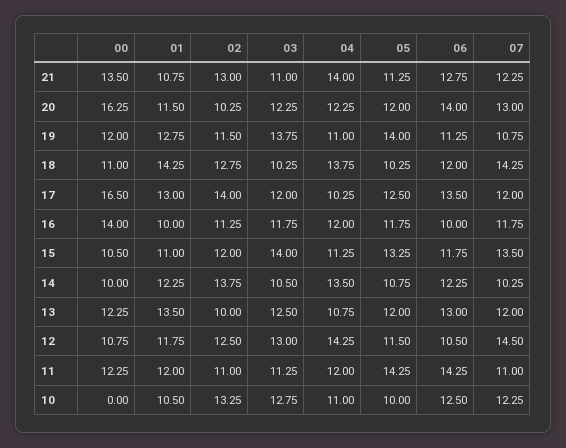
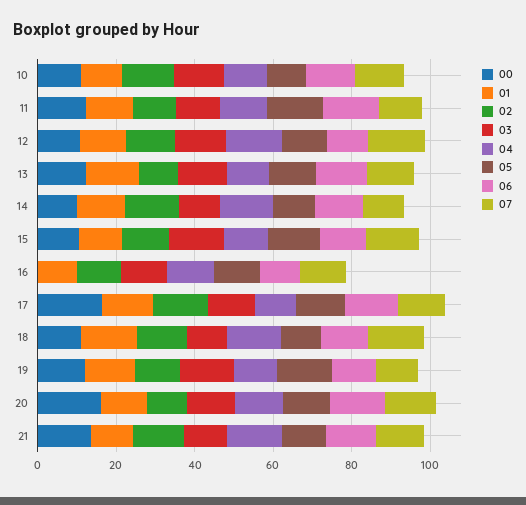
00, 16: 14 -> 0
00, 10: 0 -> 10

